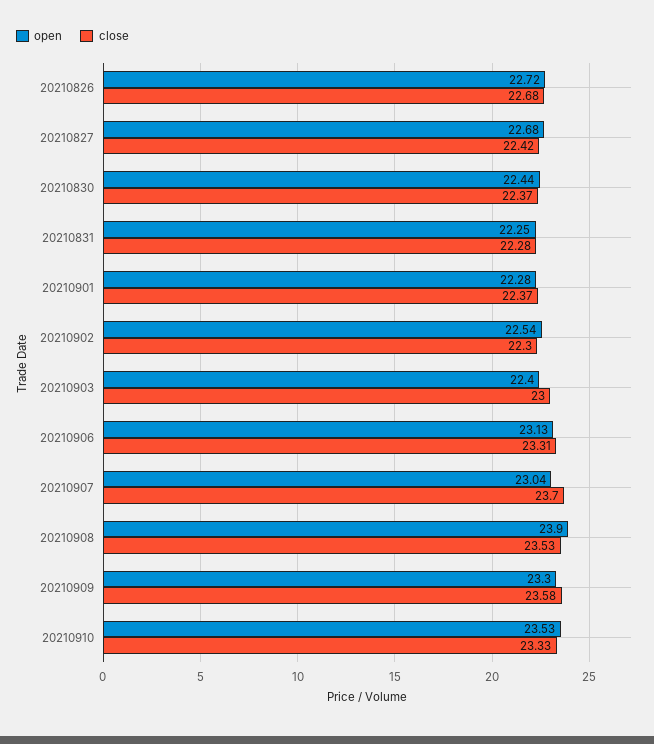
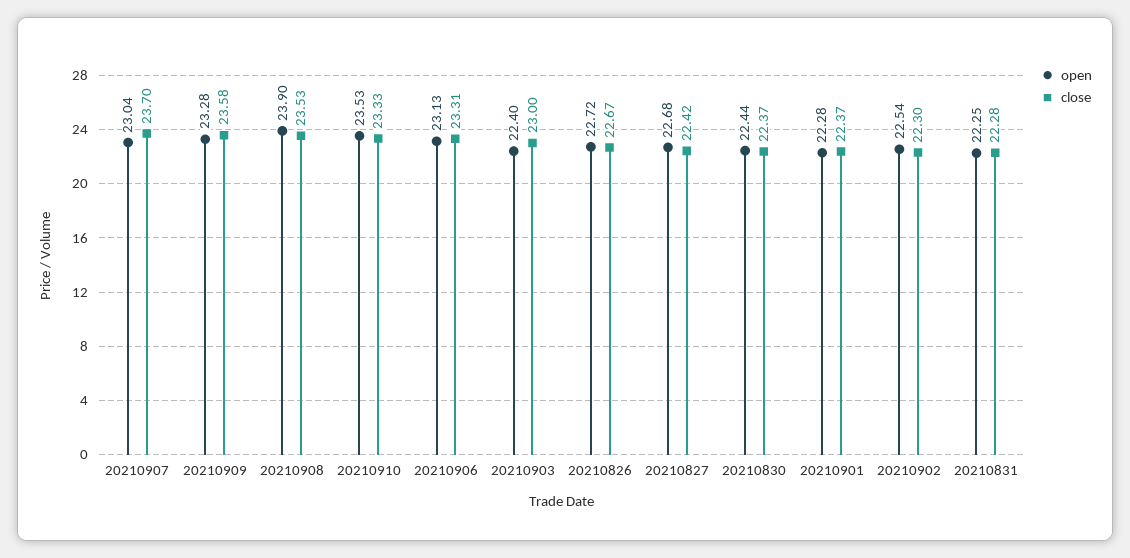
close, 20210826: 22.68 -> 22.67
open, 20210909: 23.3 -> 23.28

